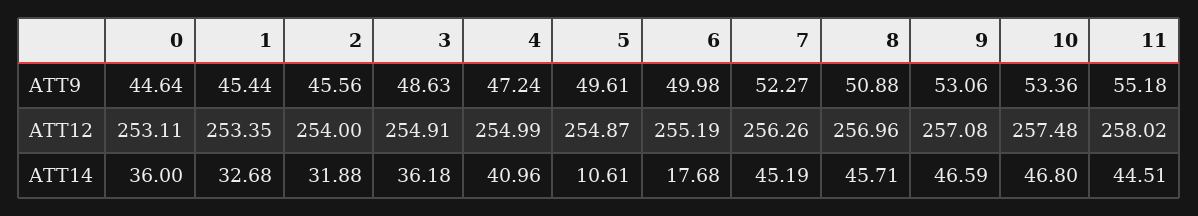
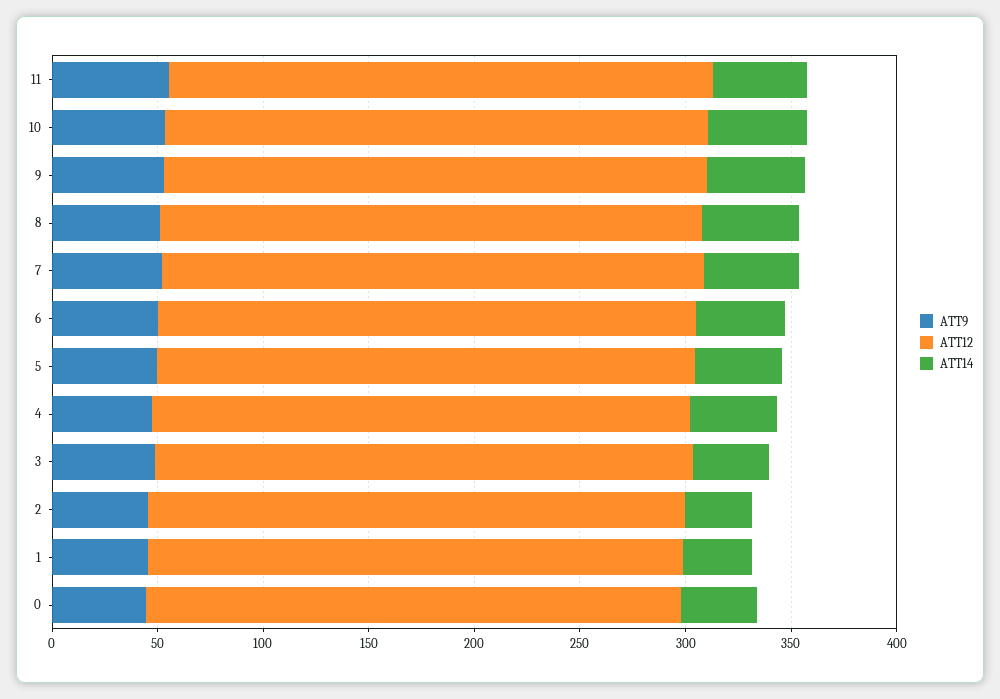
ATT14, 5: 10.61 -> 40
ATT14, 6: 17.68 -> 40

